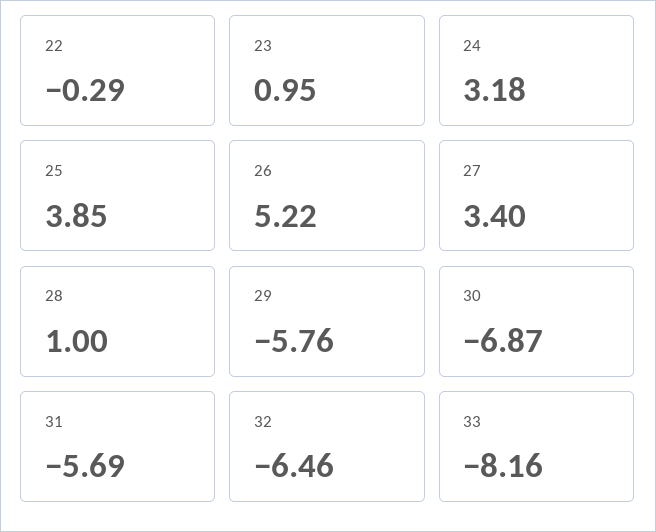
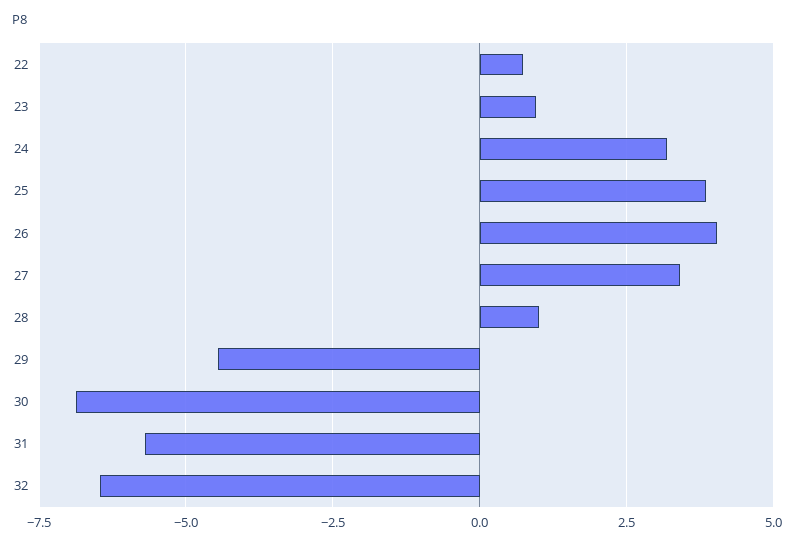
22: -0.29 -> 0.75
26: 5.22 -> 4
29: -5.76 -> -4.5
33: -8.16 -> none

